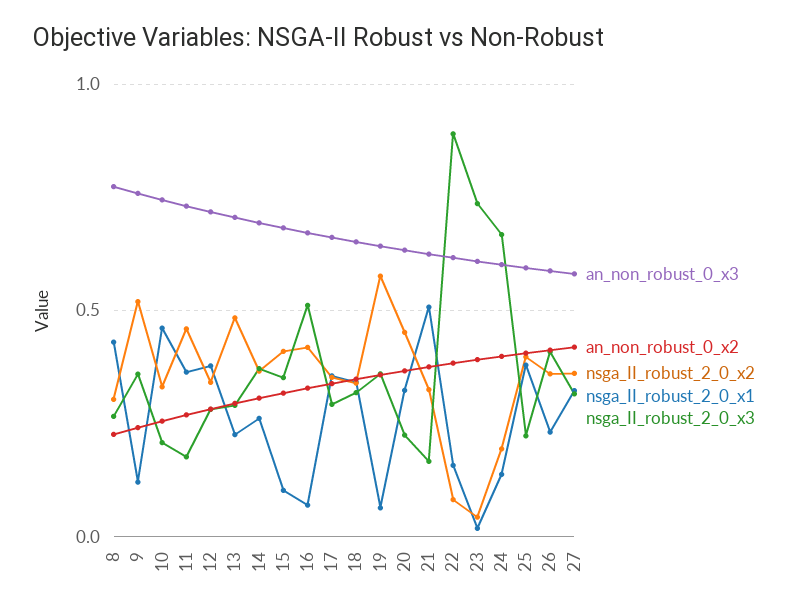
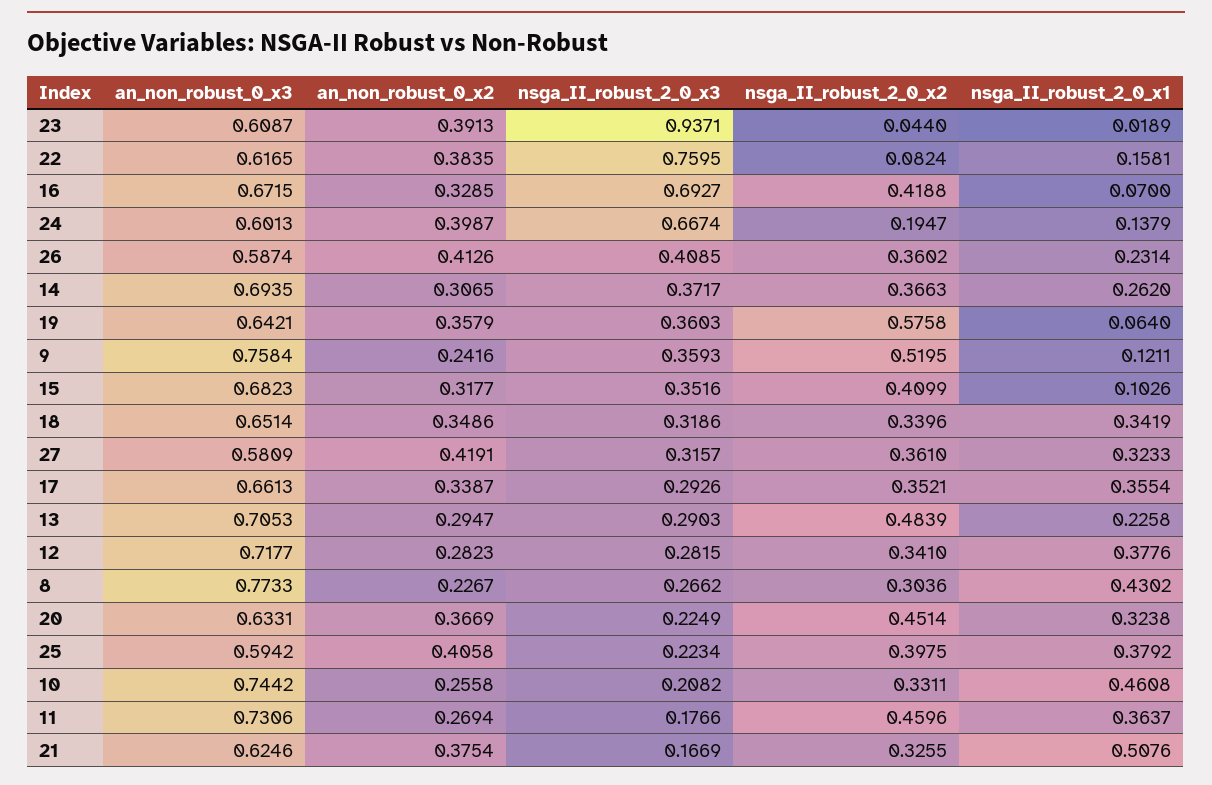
nsga_II_robust_2_0_x3, 16: 0.5 -> 0.6927
nsga_II_robust_2_0_x3, 22: 0.9 -> 0.7595
nsga_II_robust_2_0_x3, 23: 0.75 -> 0.9371

